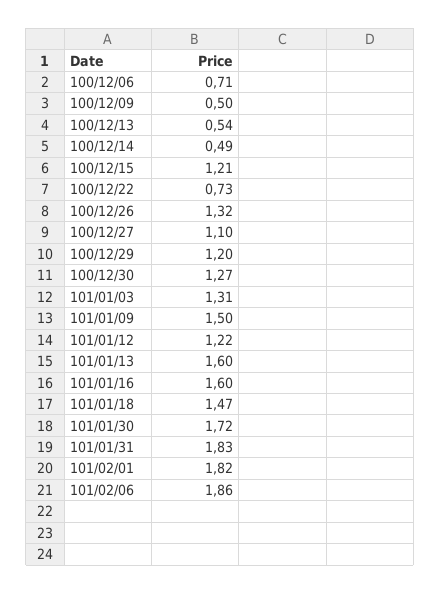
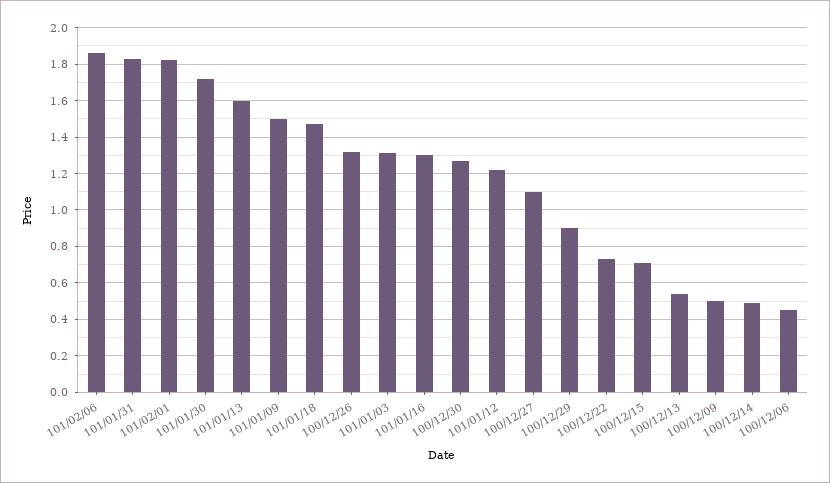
100/12/06: 0.71 -> 0.45
100/12/15: 1.21 -> 0.7
100/12/29: 1.2 -> 0.9
101/01/16: 1.6 -> 1.3

